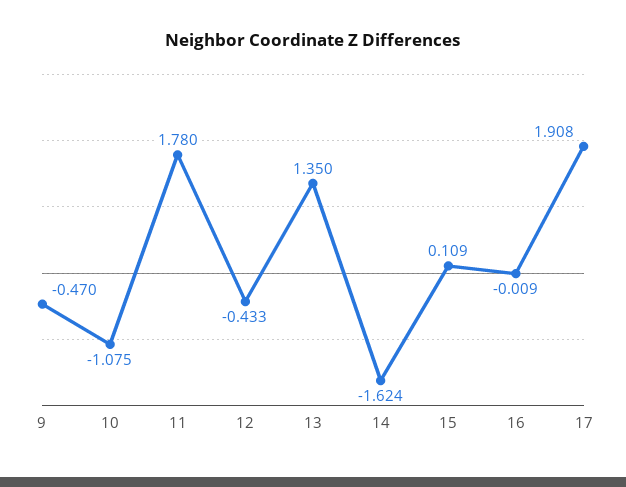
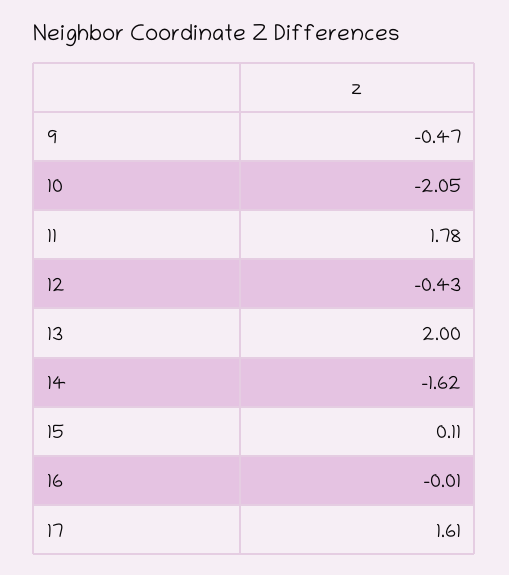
10: -1.075 -> -2.05
13: 1.35 -> 2
17: 1.908 -> 1.61

